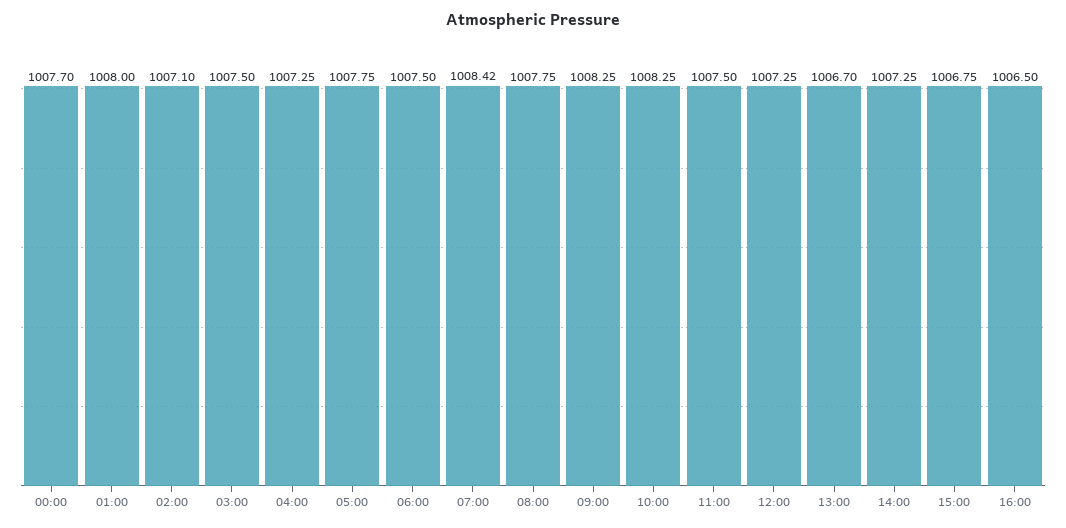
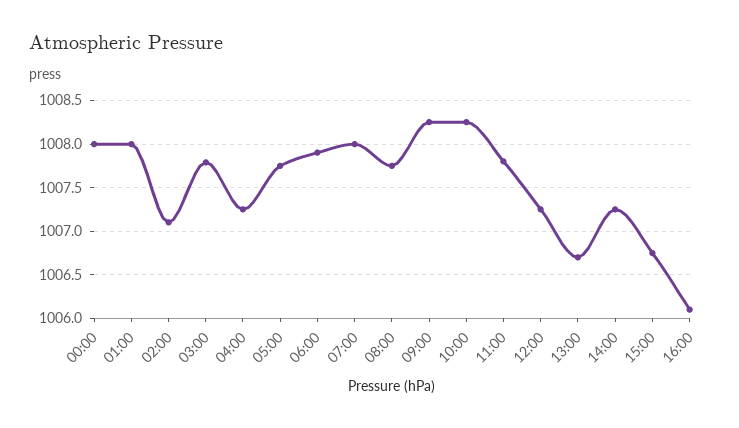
00:00: 1007.7 -> 1008
03:00: 1007.5 -> 1007.8
06:00: 1007.5 -> 1007.9
07:00: 1008.42 -> 1008
11:00: 1007.5 -> 1007.8
16:00: 1006.5 -> 1006.1

